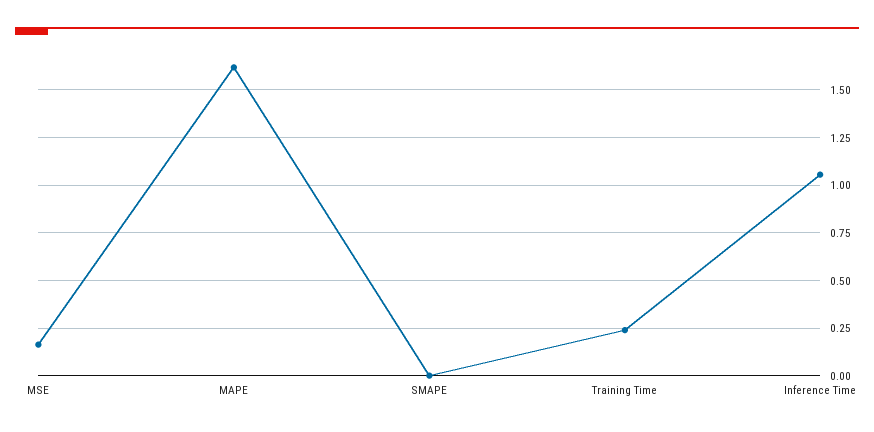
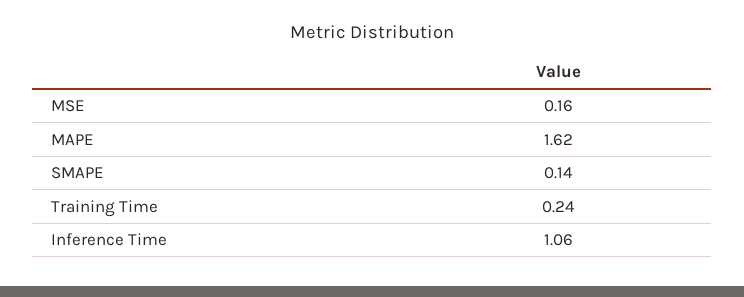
SMAPE: 0 -> 0.14

